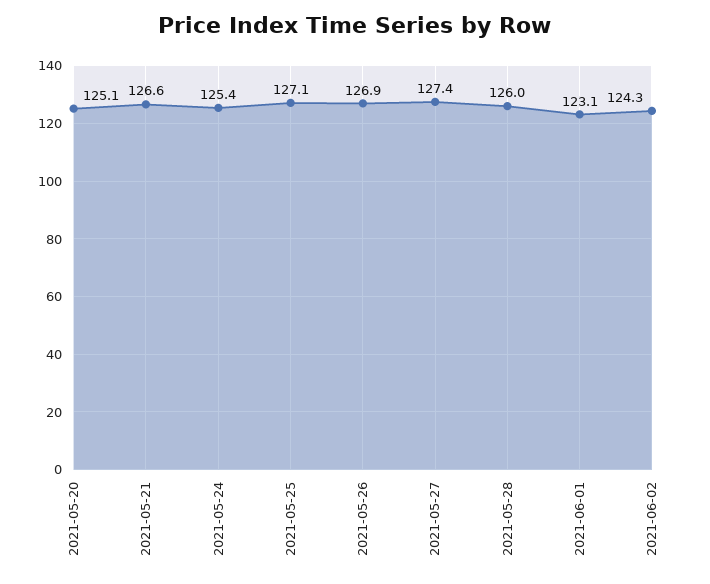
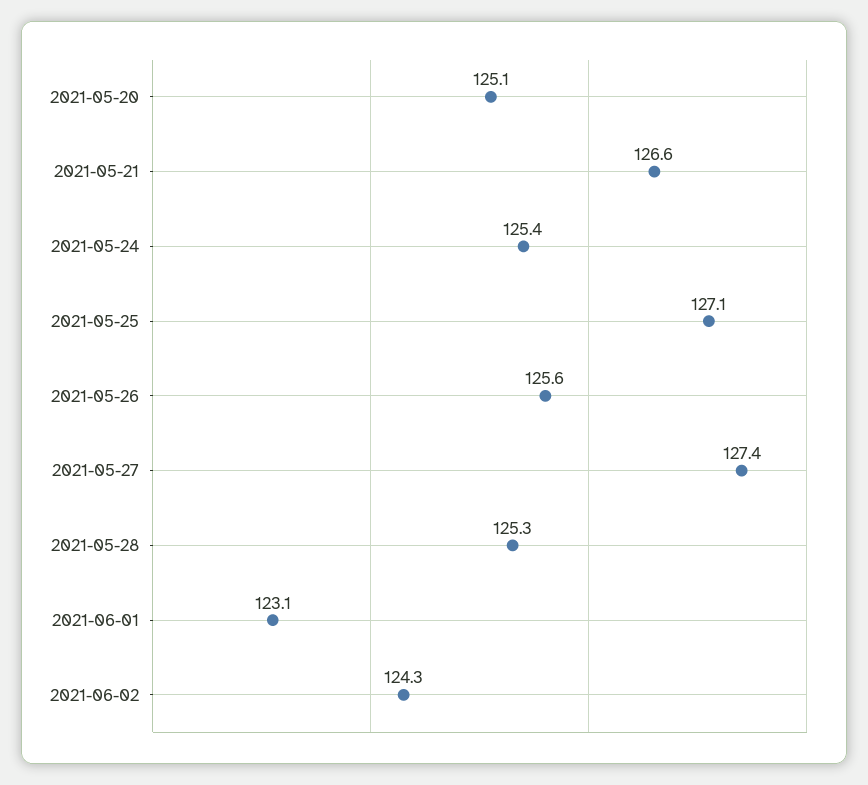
2021-05-26: 126.9 -> 125.6
2021-05-28: 126 -> 125.3

